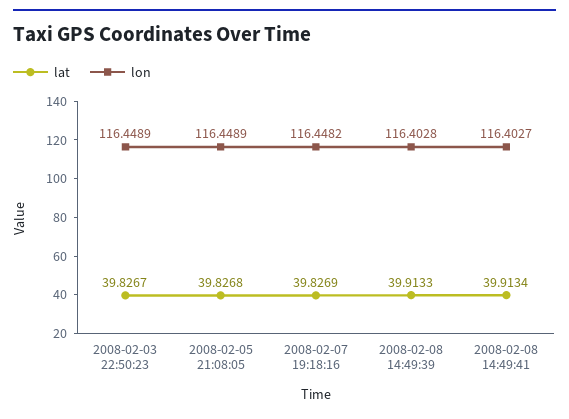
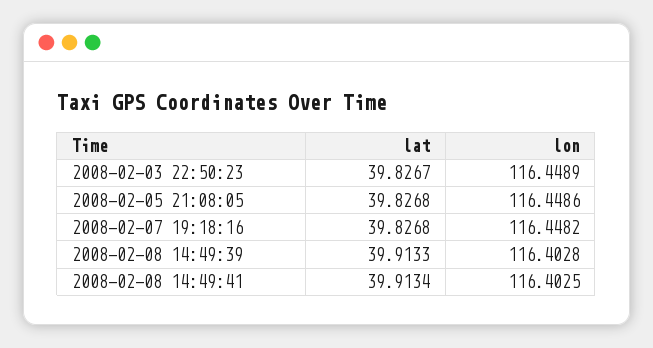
lon, 2008-02-05 21:08:05: 116.4489 -> 116.4486
lat, 2008-02-07 19:18:16: 39.8269 -> 39.8268
lon, 2008-02-08 14:49:41: 116.4027 -> 116.4025

